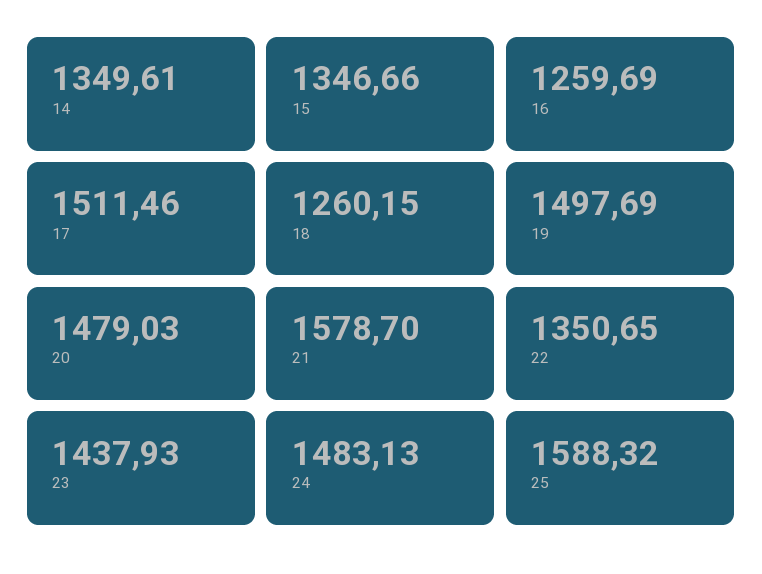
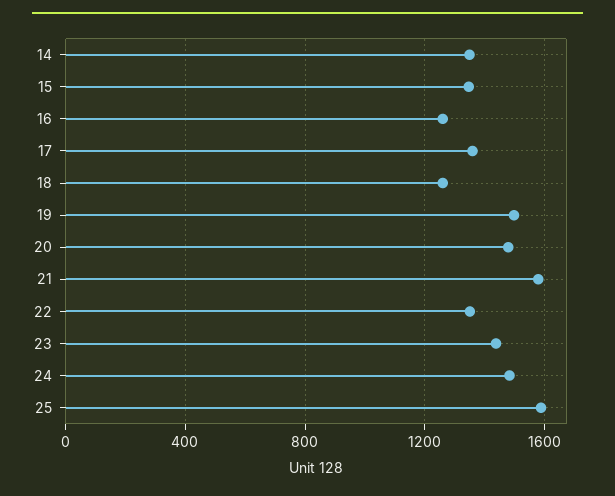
17: 1511.46 -> 1350

